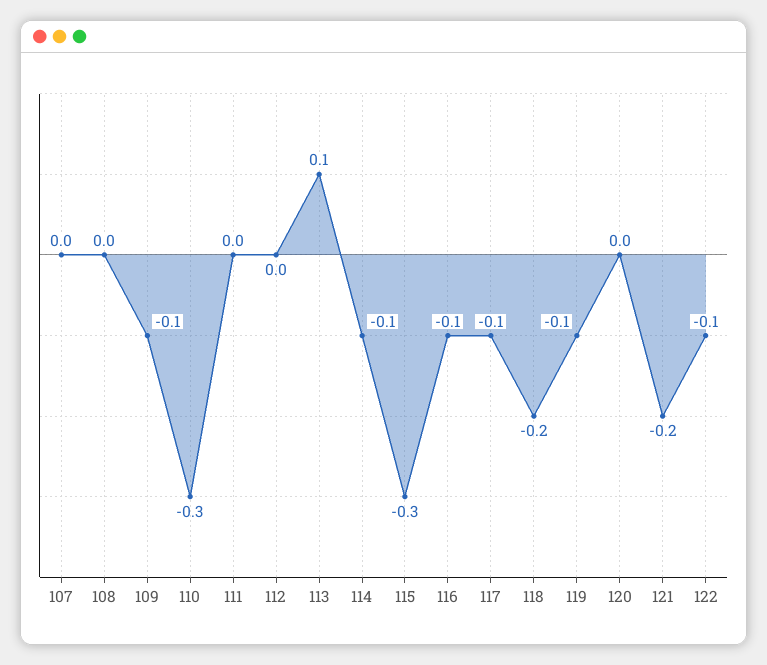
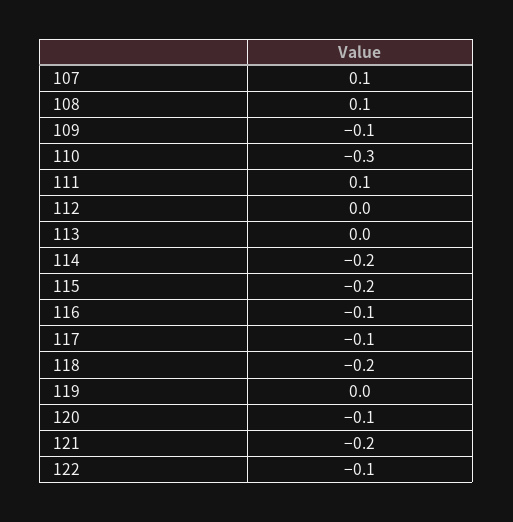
107: 0 -> 0.1
108: 0 -> 0.1
111: 0 -> 0.1
113: 0.1 -> 0
114: -0.1 -> -0.2
115: -0.3 -> -0.2
119: -0.1 -> 0
120: 0 -> -0.1

